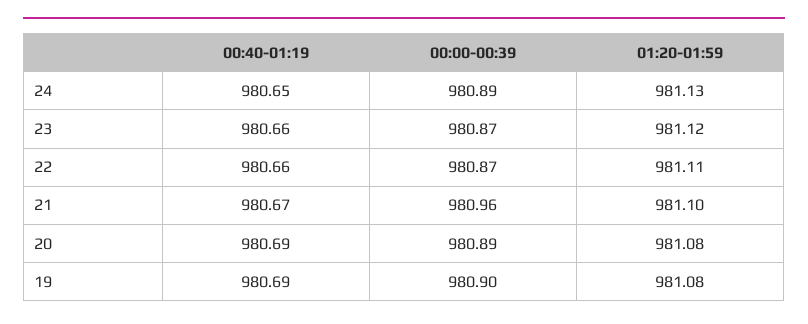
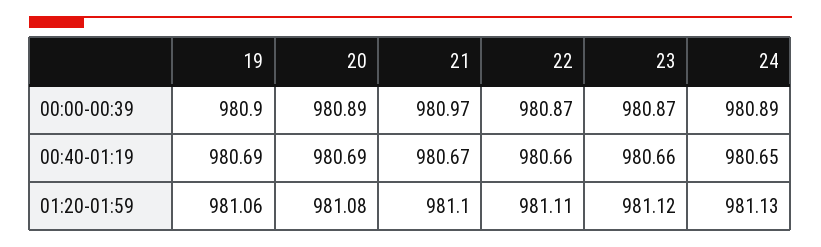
00:00-00:39, 21: 980.96 -> 980.97
01:20-01:59, 19: 981.08 -> 981.06

